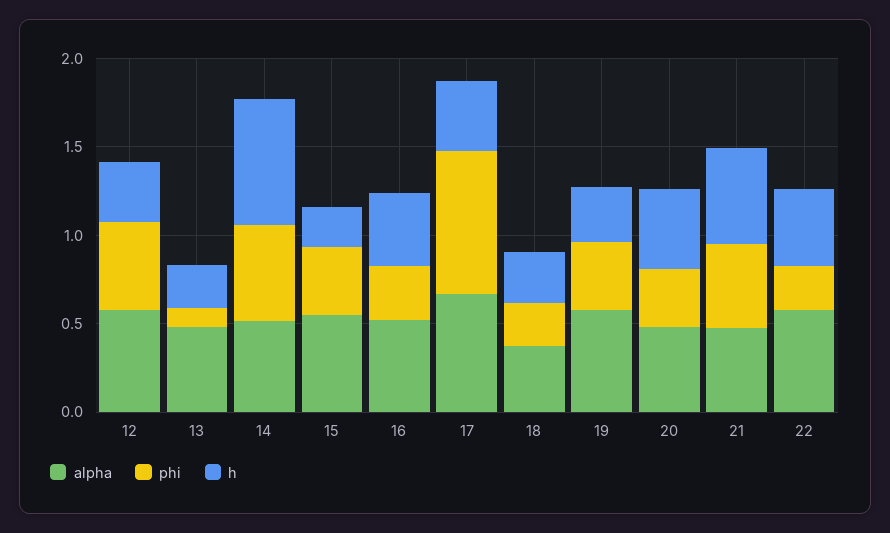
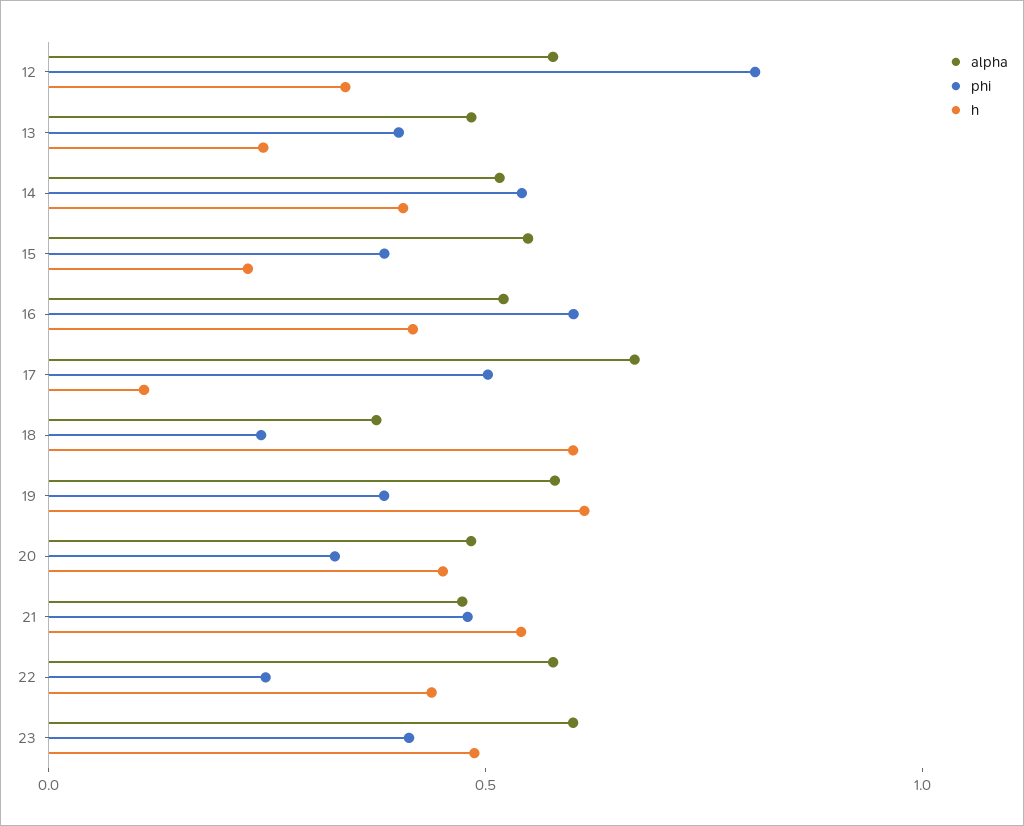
phi, 12: 0.5 -> 0.8
phi, 13: 0.1 -> 0.4
h, 14: 0.7 -> 0.4
phi, 16: 0.3 -> 0.6
phi, 17: 0.8 -> 0.5
h, 17: 0.4 -> 0.1
h, 18: 0.3 -> 0.6
h, 19: 0.3 -> 0.6
alpha, 23: none -> 0.6
phi, 23: none -> 0.4
h, 23: none -> 0.5

